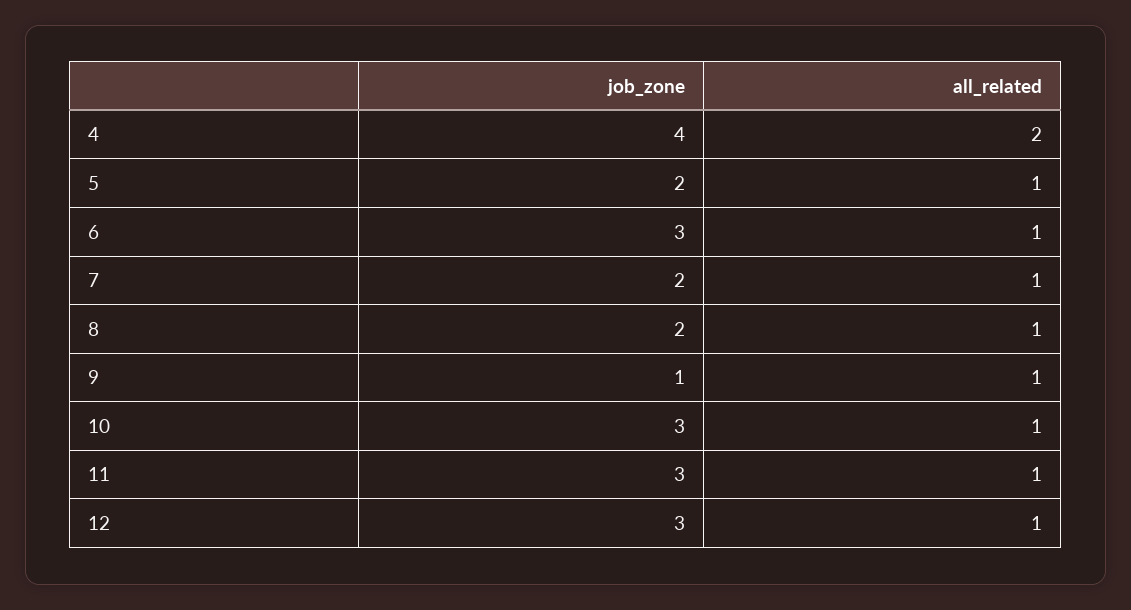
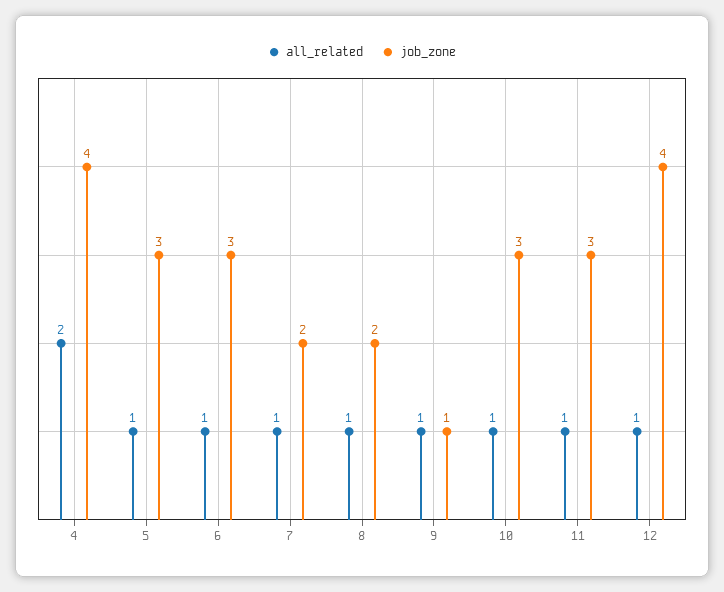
job_zone, 5: 2 -> 3
job_zone, 12: 3 -> 4

